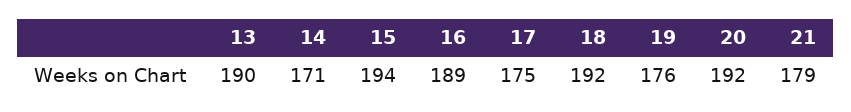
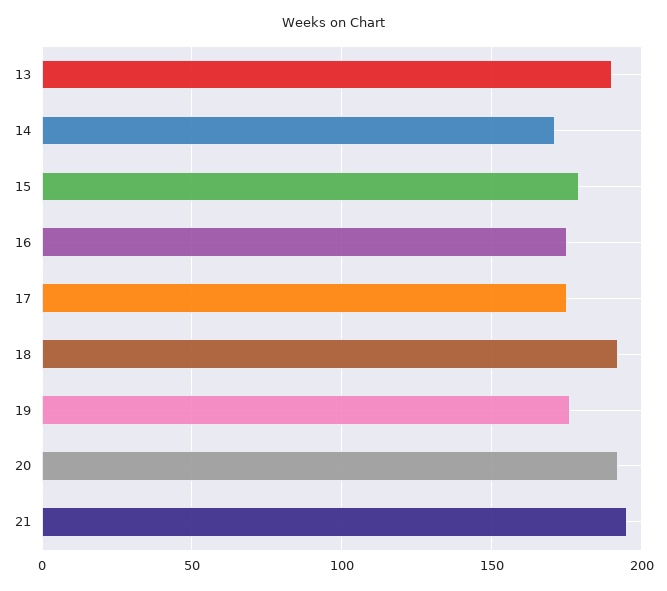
15: 194 -> 180
16: 189 -> 175
21: 179 -> 195

